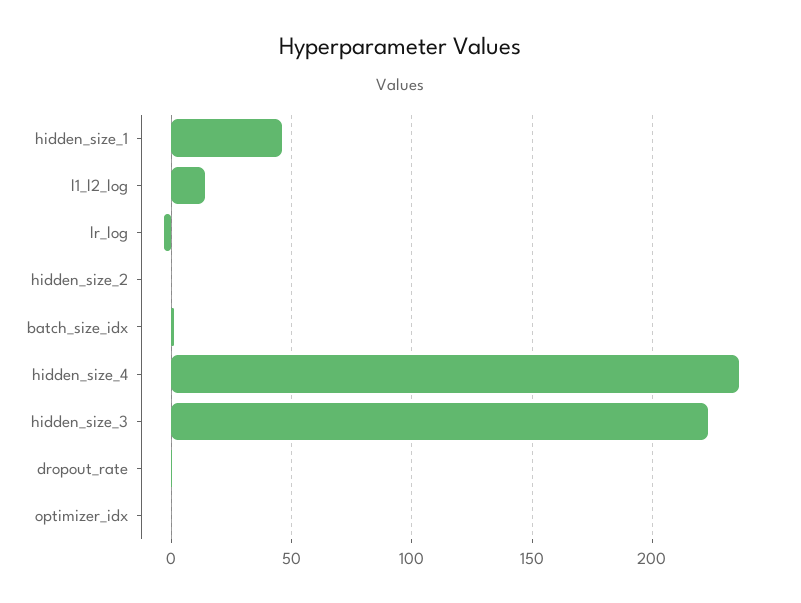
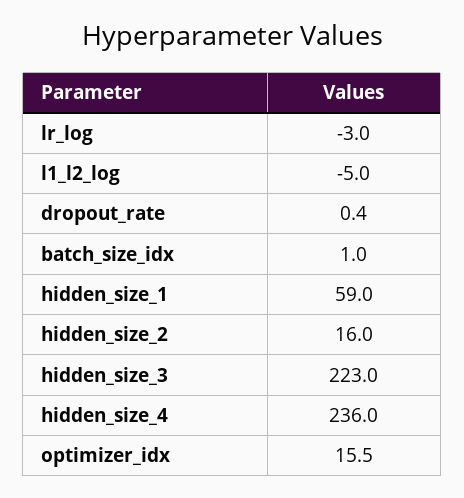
hidden_size_1: 45 -> 59
l1_l2_log: 15 -> -5
hidden_size_2: 0 -> 16
optimizer_idx: 0 -> 15.5

